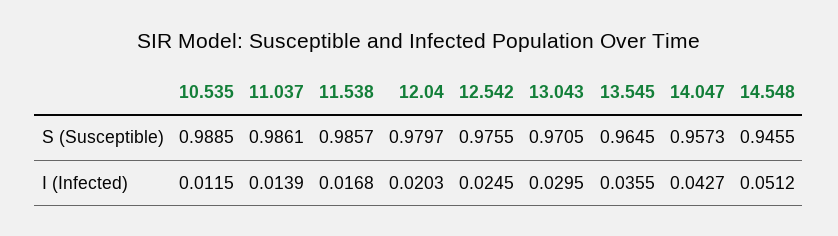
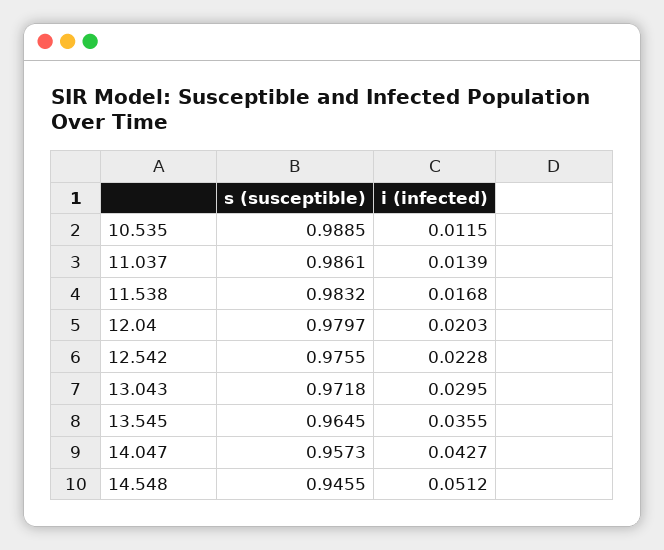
11.538, S (Susceptible): 0.9857 -> 0.9832
13.043, S (Susceptible): 0.9705 -> 0.9718
12.542, I (Infected): 0.0245 -> 0.0228

